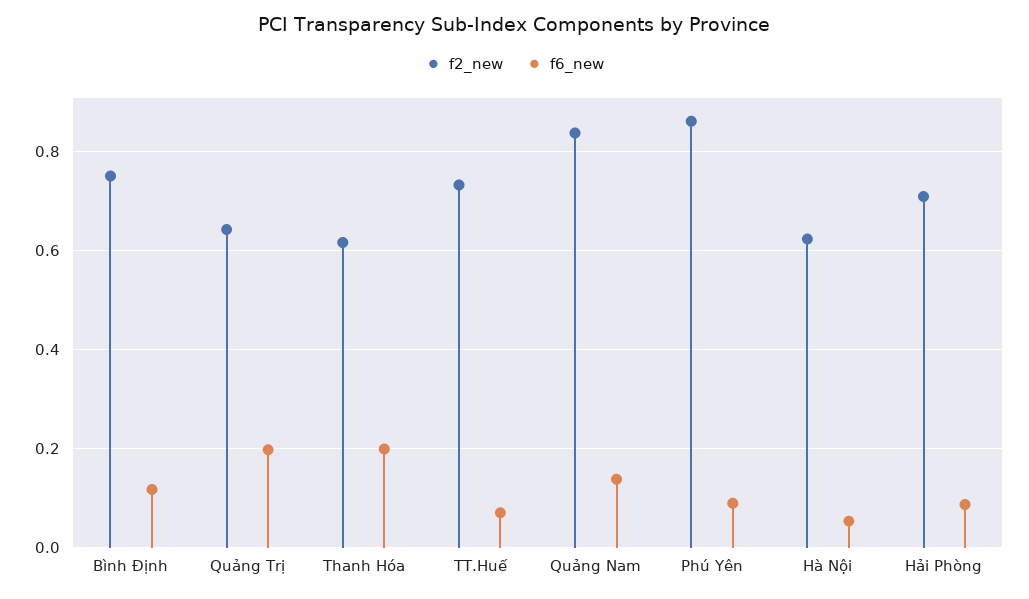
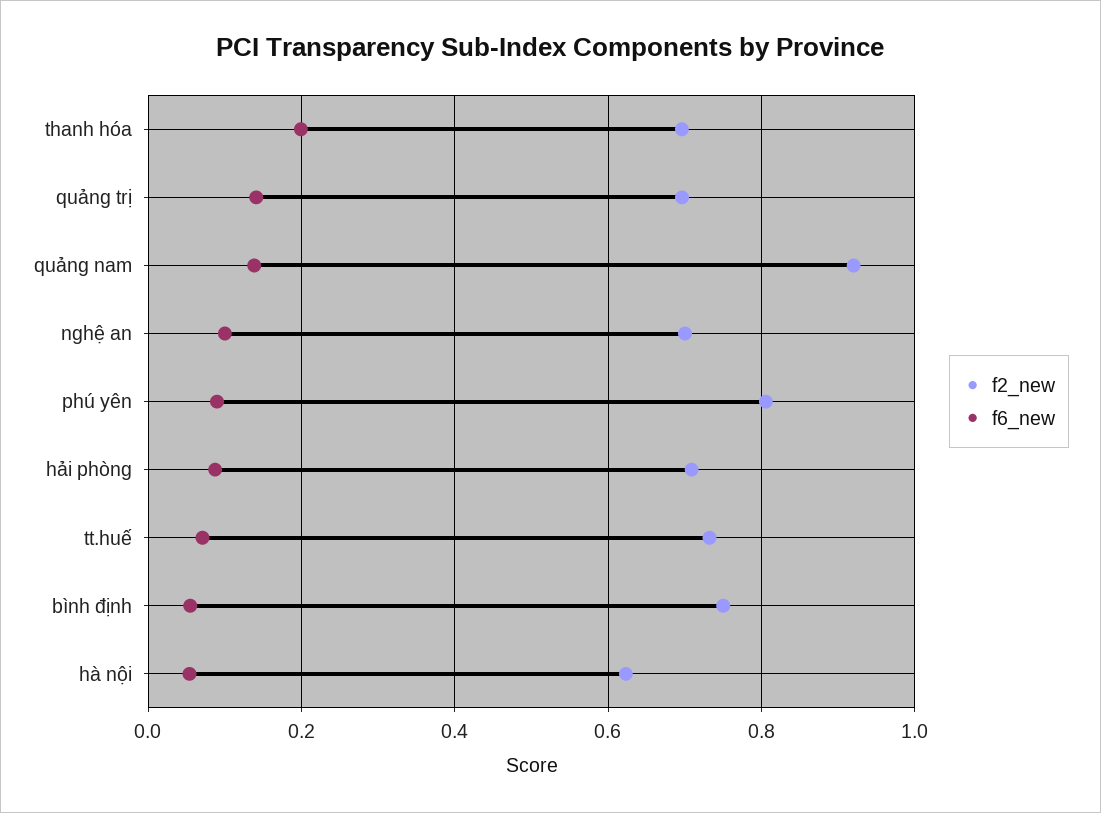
f6_new, Bình Định: 0.12 -> 0.06
f2_new, Quảng Trị: 0.64 -> 0.7
f6_new, Quảng Trị: 0.2 -> 0.14
f2_new, Thanh Hóa: 0.62 -> 0.7
f2_new, Quảng Nam: 0.84 -> 0.92
f2_new, Phú Yên: 0.86 -> 0.8
f2_new, nghệ an: none -> 0.7
f6_new, nghệ an: none -> 0.1

